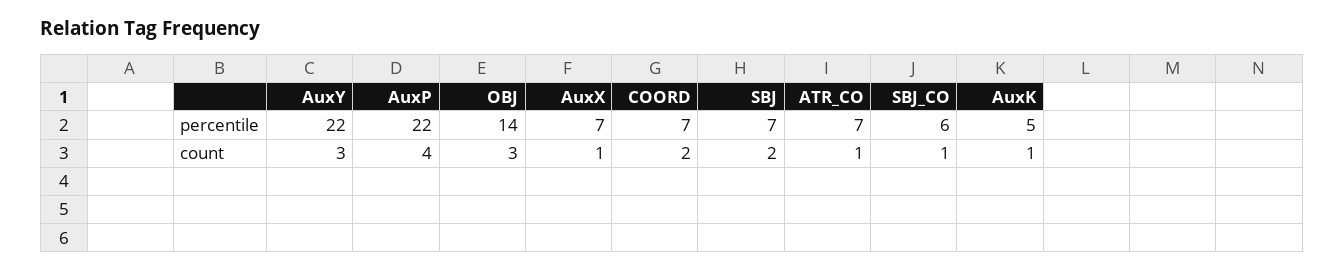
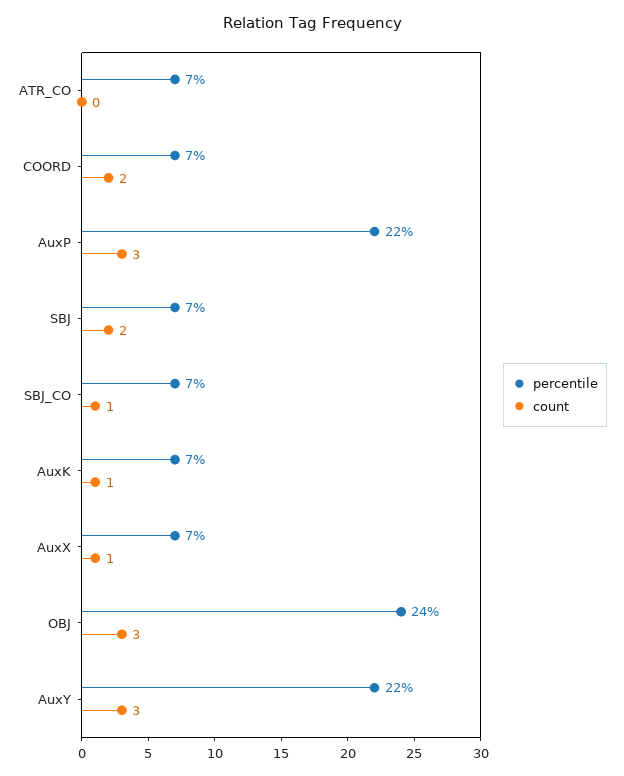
percentile, OBJ: 14 -> 24
percentile, SBJ_CO: 6 -> 7
percentile, AuxK: 5 -> 7
count, AuxP: 4 -> 3
count, ATR_CO: 1 -> 0

